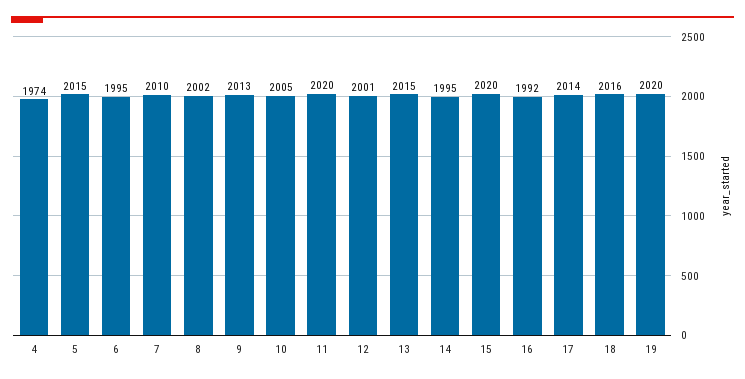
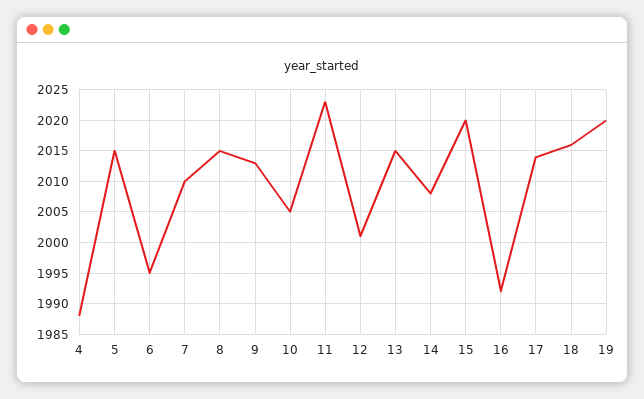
4: 1974 -> 1988
8: 2002 -> 2015
11: 2020 -> 2023
14: 1995 -> 2008

